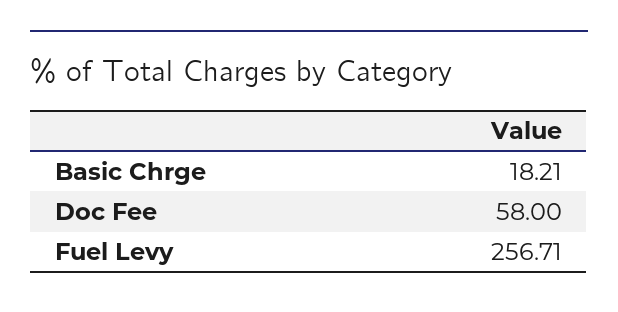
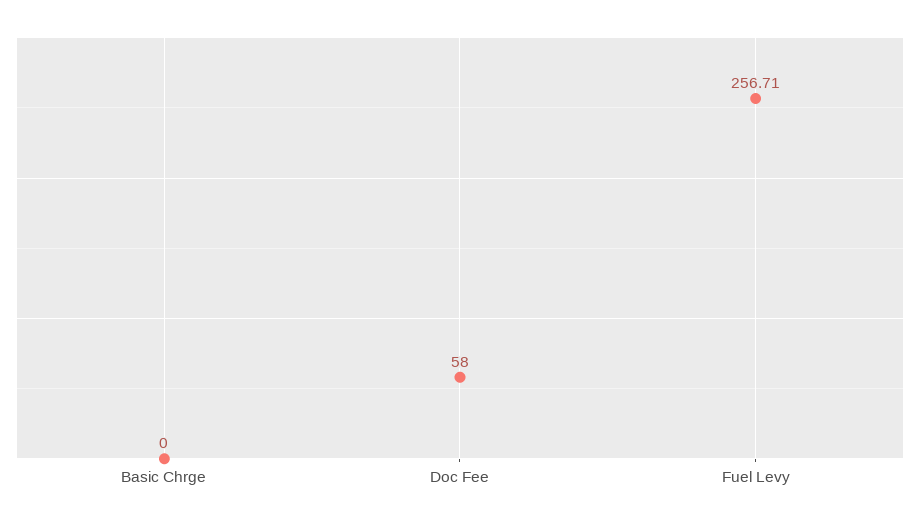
Basic Chrge: 18.21 -> 0

